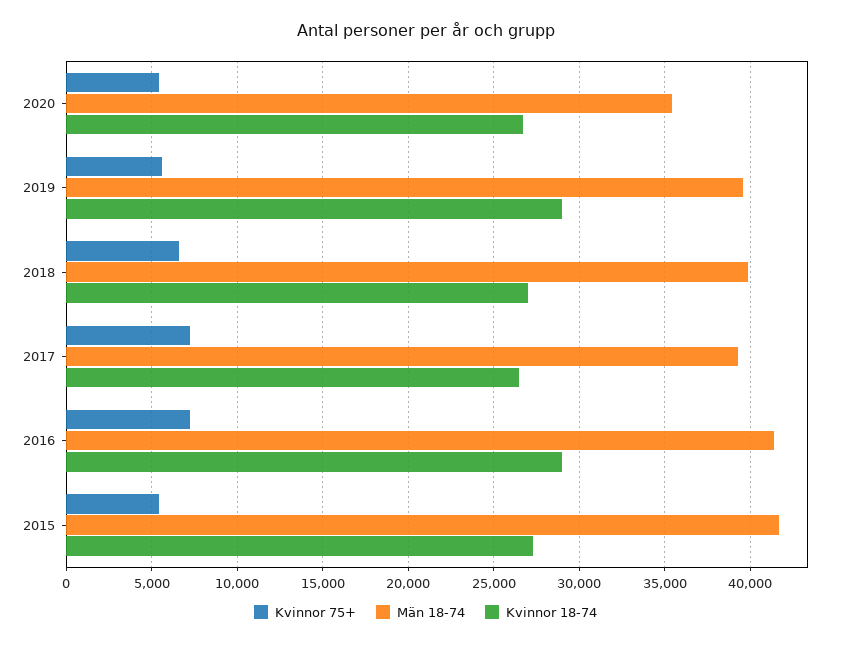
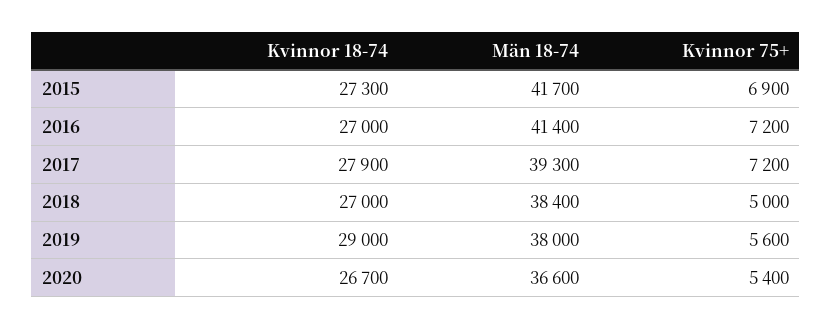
Män 18-74, 2020: 35500 -> 36600
Män 18-74, 2019: 39500 -> 38000
Kvinnor 75+, 2018: 6500 -> 5000
Män 18-74, 2018: 40000 -> 38400
Kvinnor 18-74, 2017: 26500 -> 27900
Kvinnor 18-74, 2016: 29000 -> 27000
Kvinnor 75+, 2015: 5500 -> 6900

